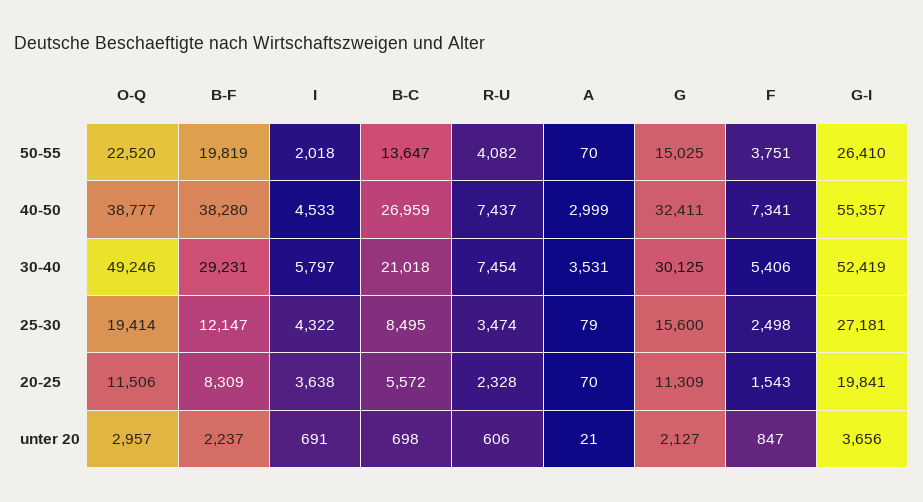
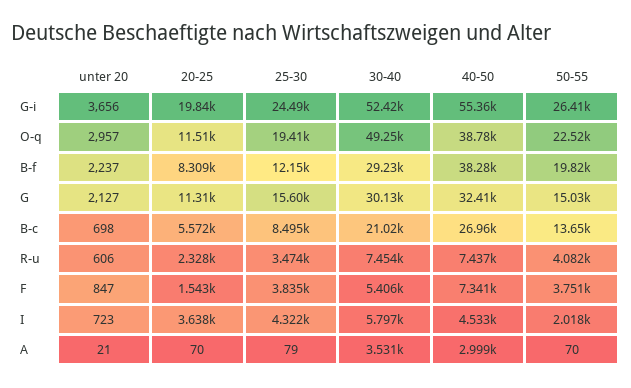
F, 25-30: 2498 -> 3835
G-I, 25-30: 27181 -> 24490
I, unter 20: 691 -> 723

